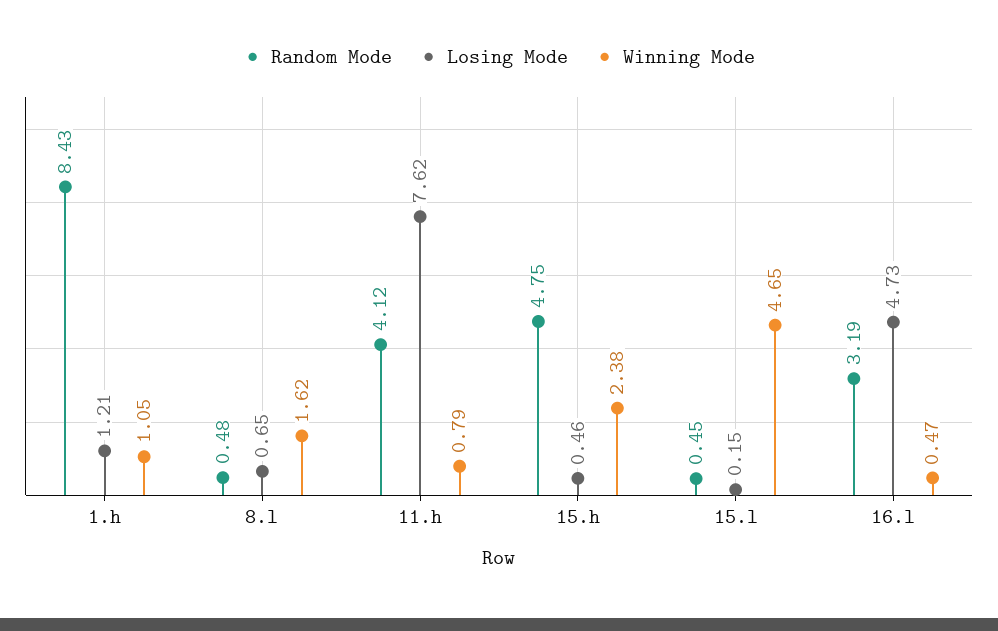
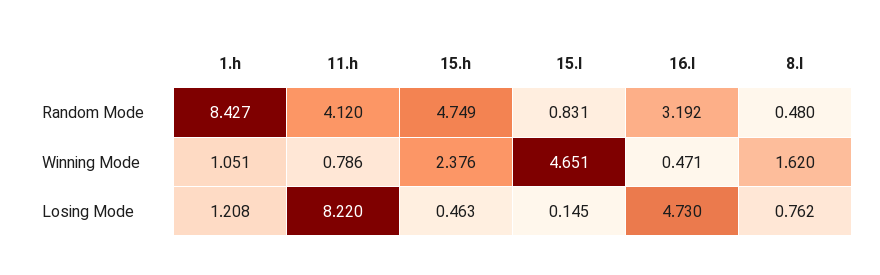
Losing Mode, 8.l: 0.65 -> 0.762
Losing Mode, 11.h: 7.62 -> 8.22
Random Mode, 15.l: 0.45 -> 0.831

